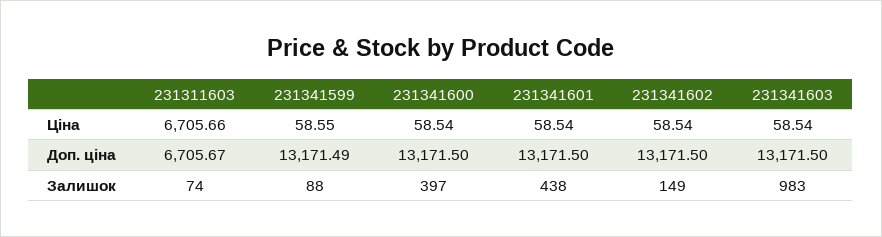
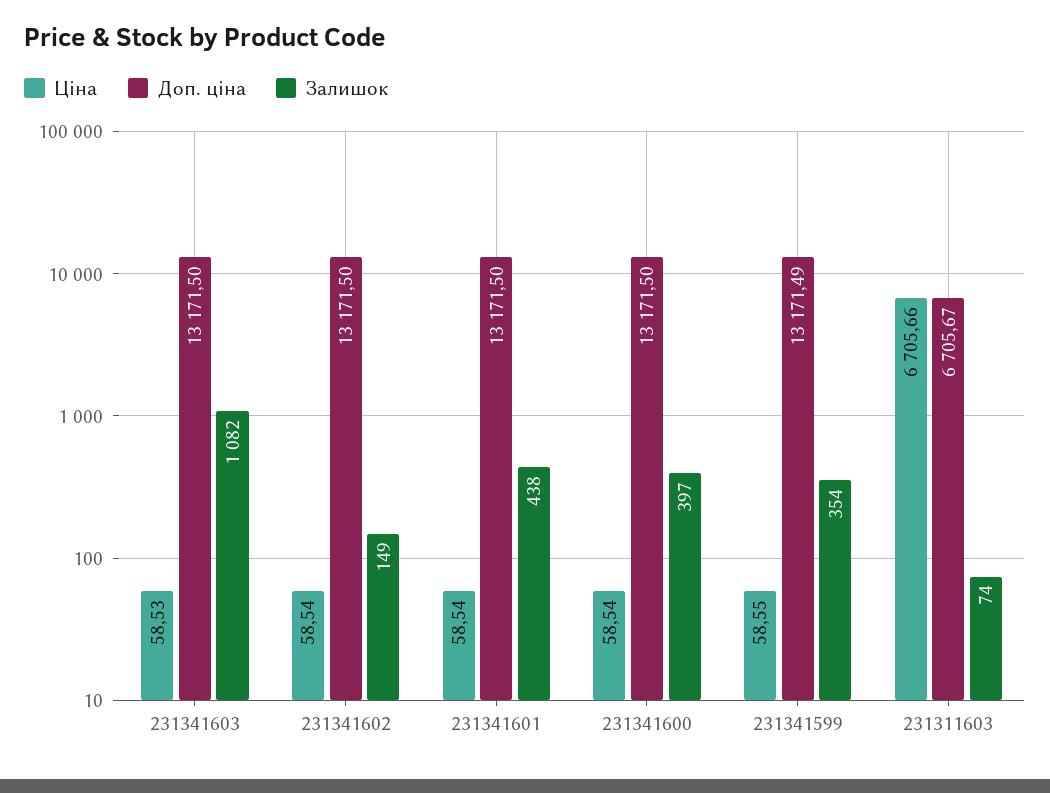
Ціна, 231341603: 58.54 -> 58.53
Залишок, 231341599: 88 -> 354
Залишок, 231341603: 983 -> 1082

